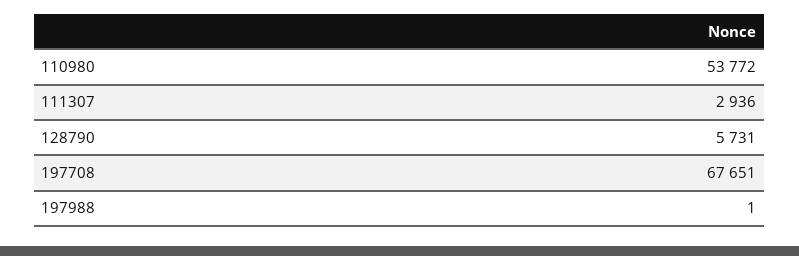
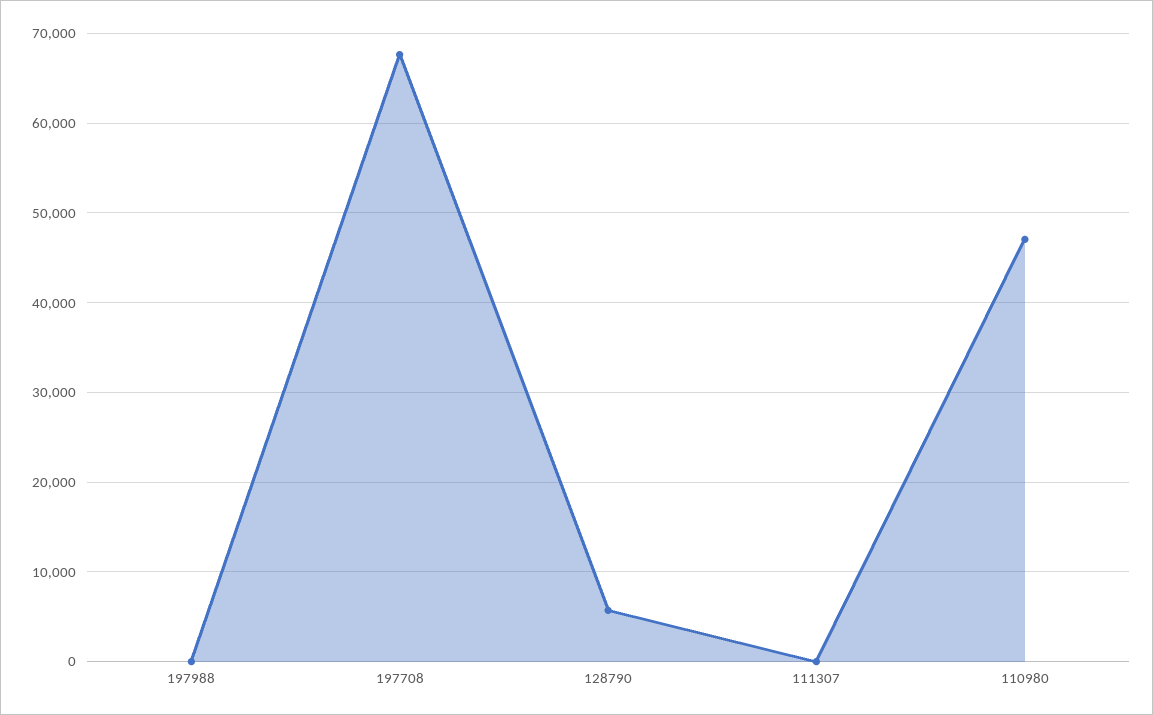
110980: 53772 -> 47000
111307: 2936 -> 0

